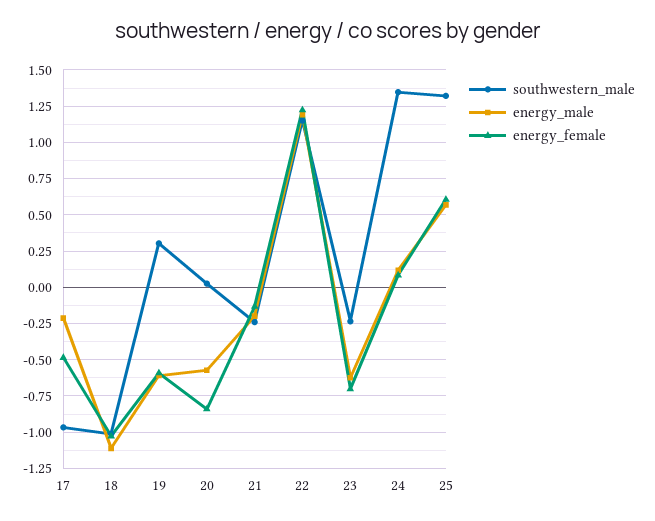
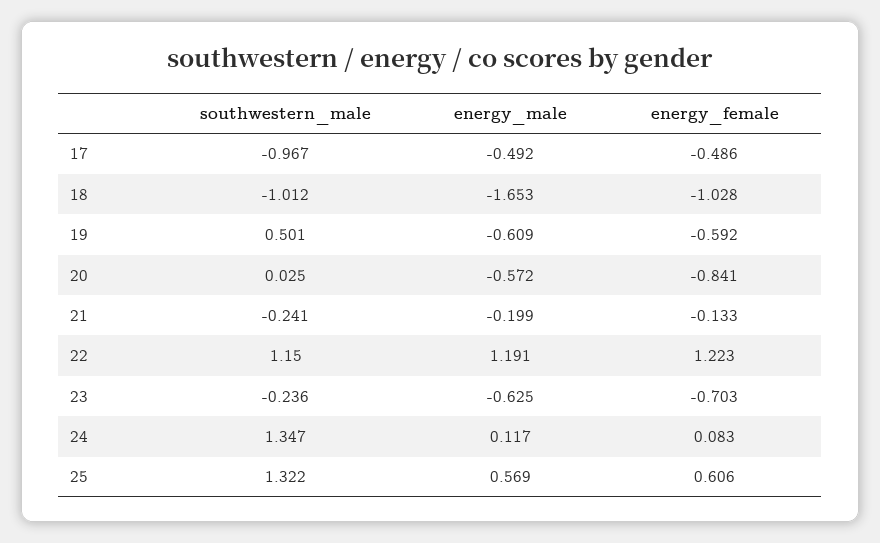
energy_male, 17: -0.2 -> -0.492
energy_male, 18: -1.1 -> -1.653
southwestern_male, 19: 0.3 -> 0.501

